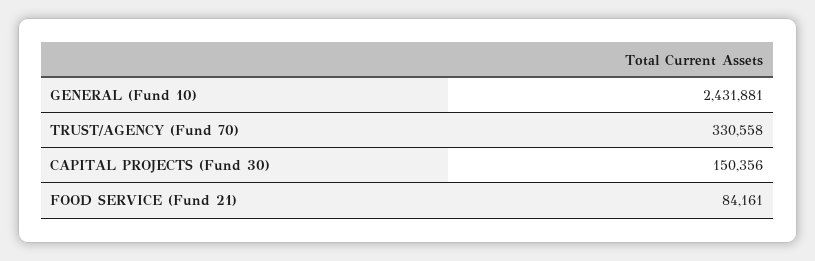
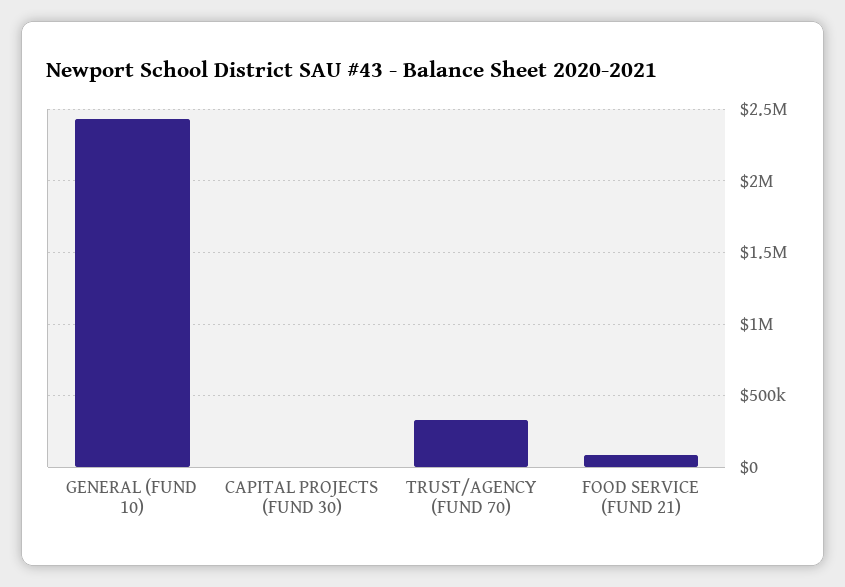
CAPITAL PROJECTS (Fund 30): 150356 -> 0

